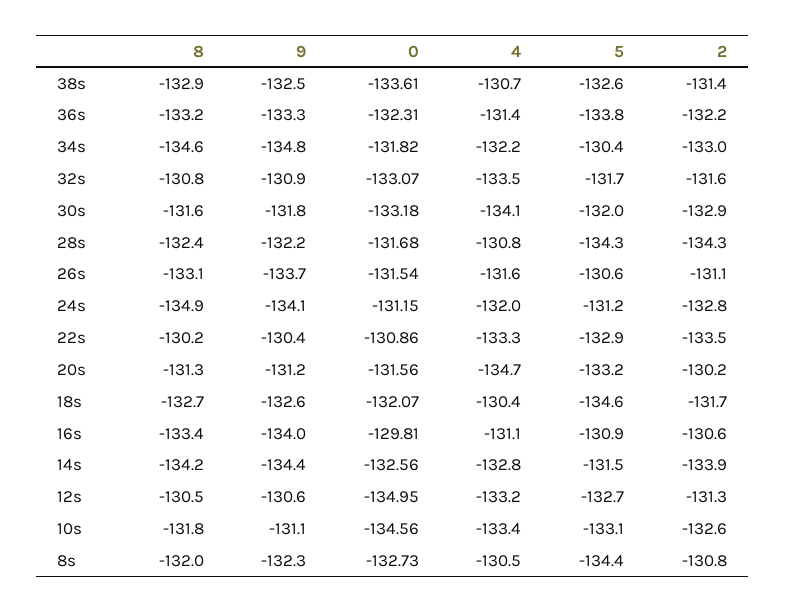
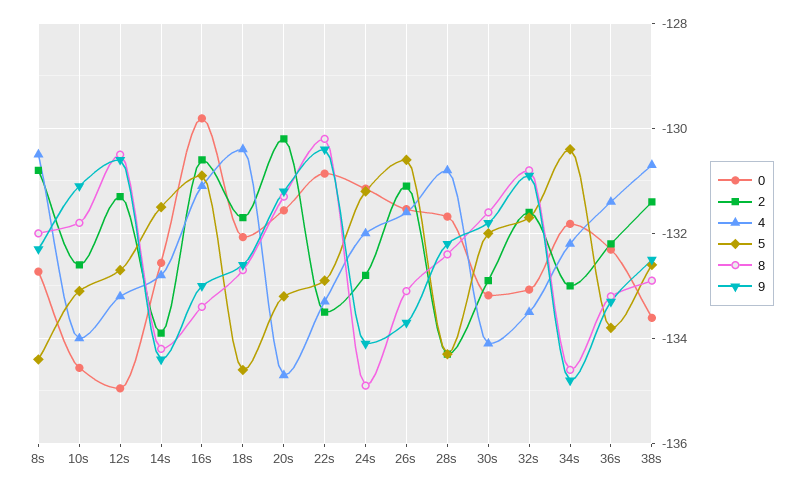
9, 16s: -134 -> -133
4, 10s: -133.4 -> -134

